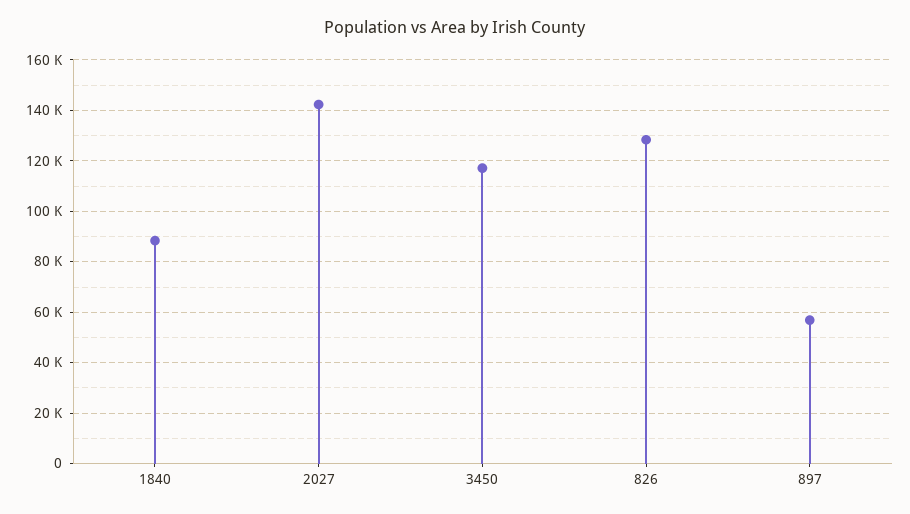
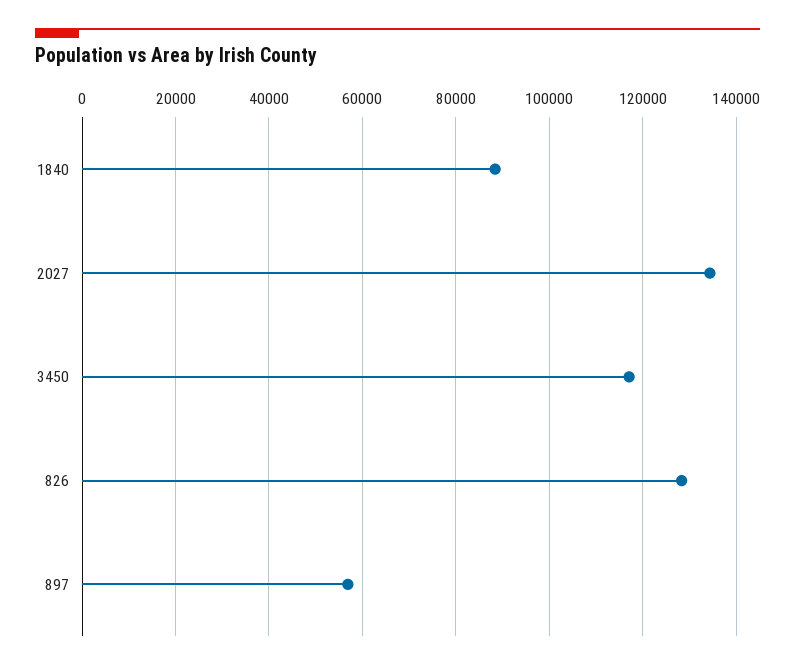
2027: 142500 -> 134000

